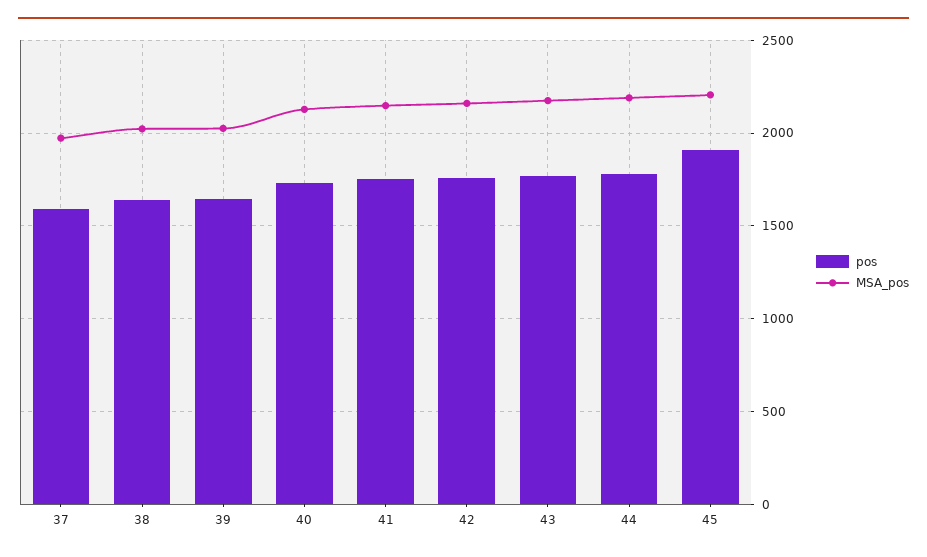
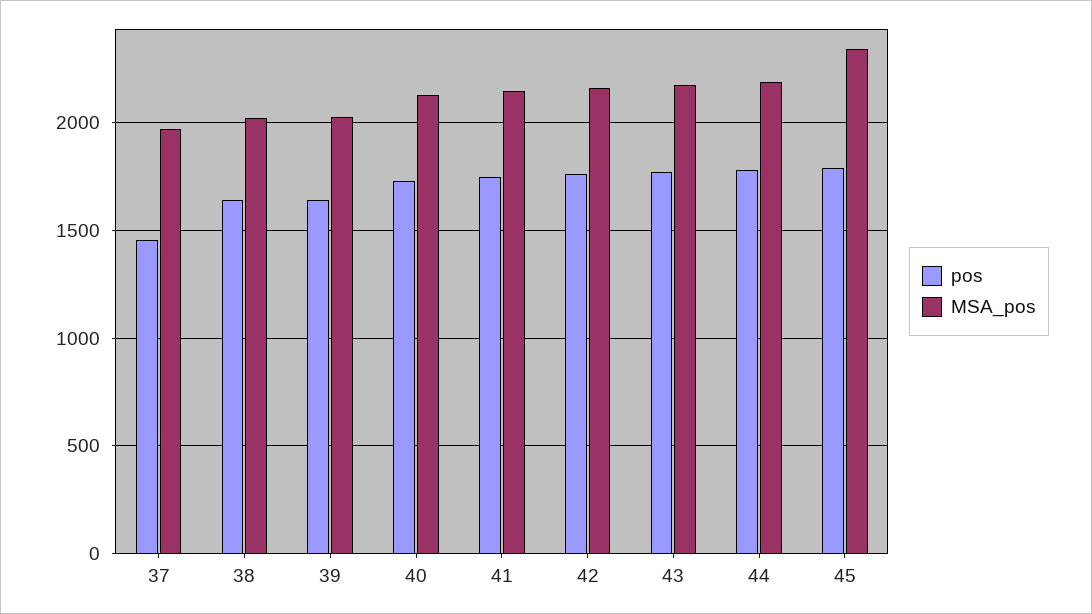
pos, 37: 1600 -> 1450
pos, 45: 1900 -> 1800
MSA_pos, 45: 2200 -> 2350

